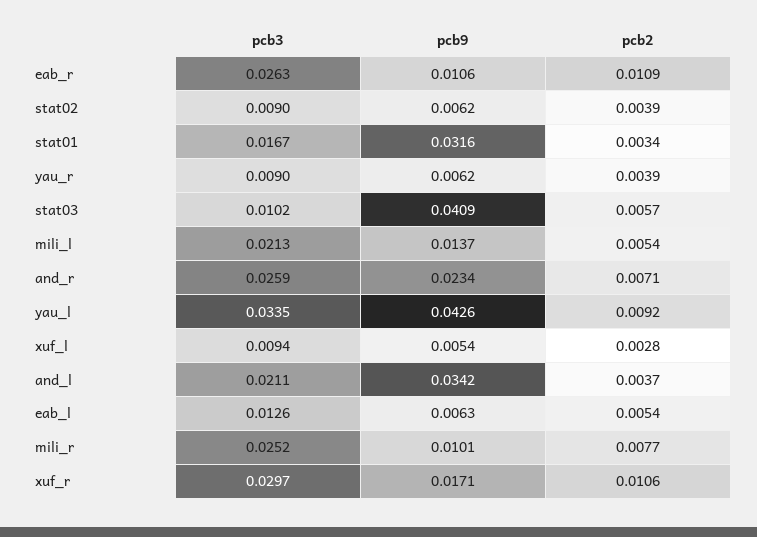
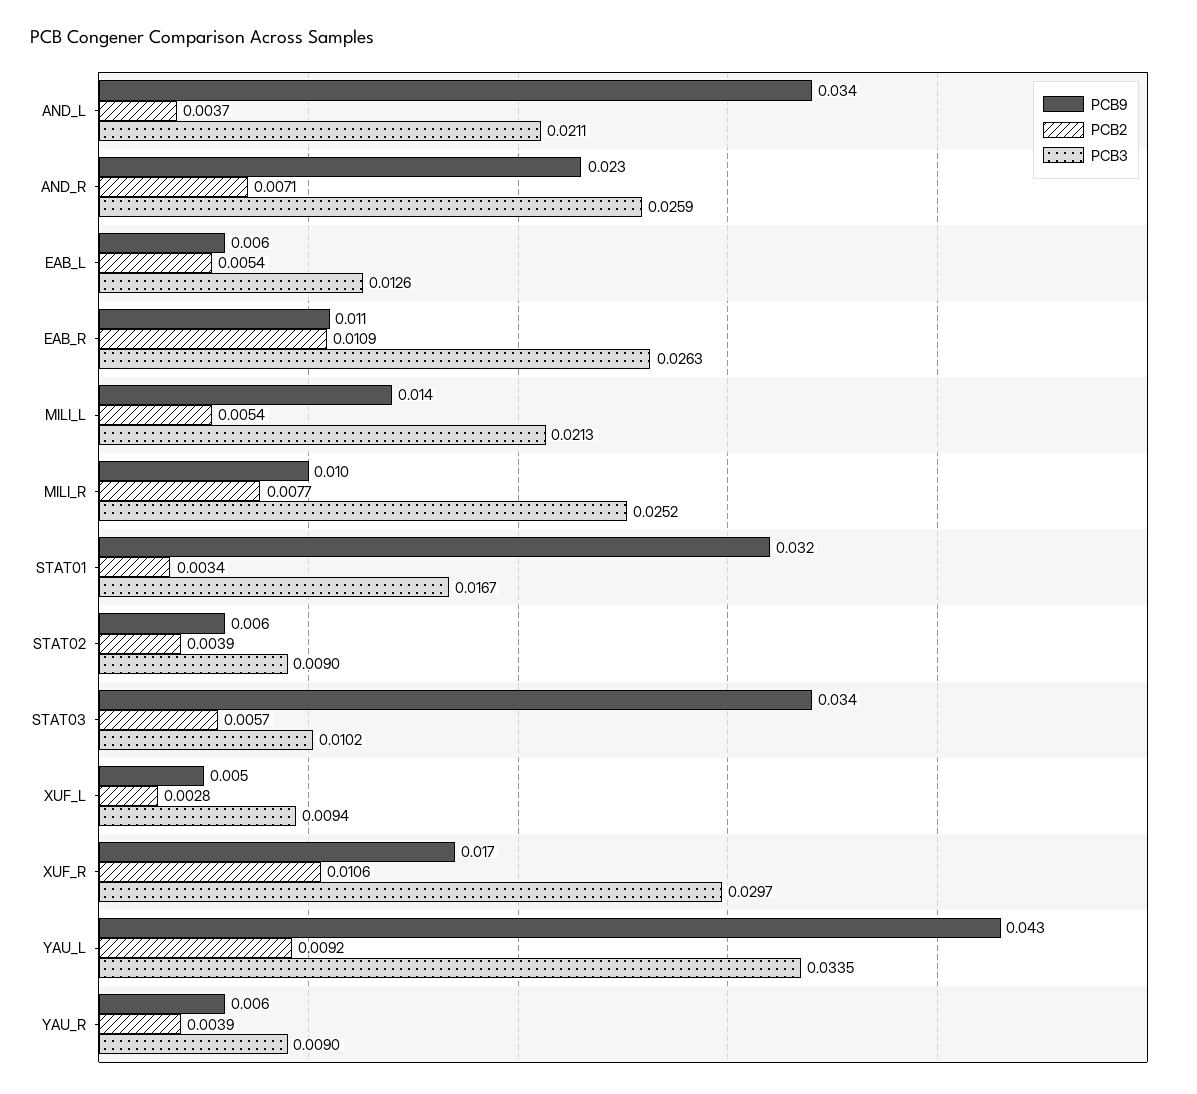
pcb9, stat03: 0.0409 -> 0.034

